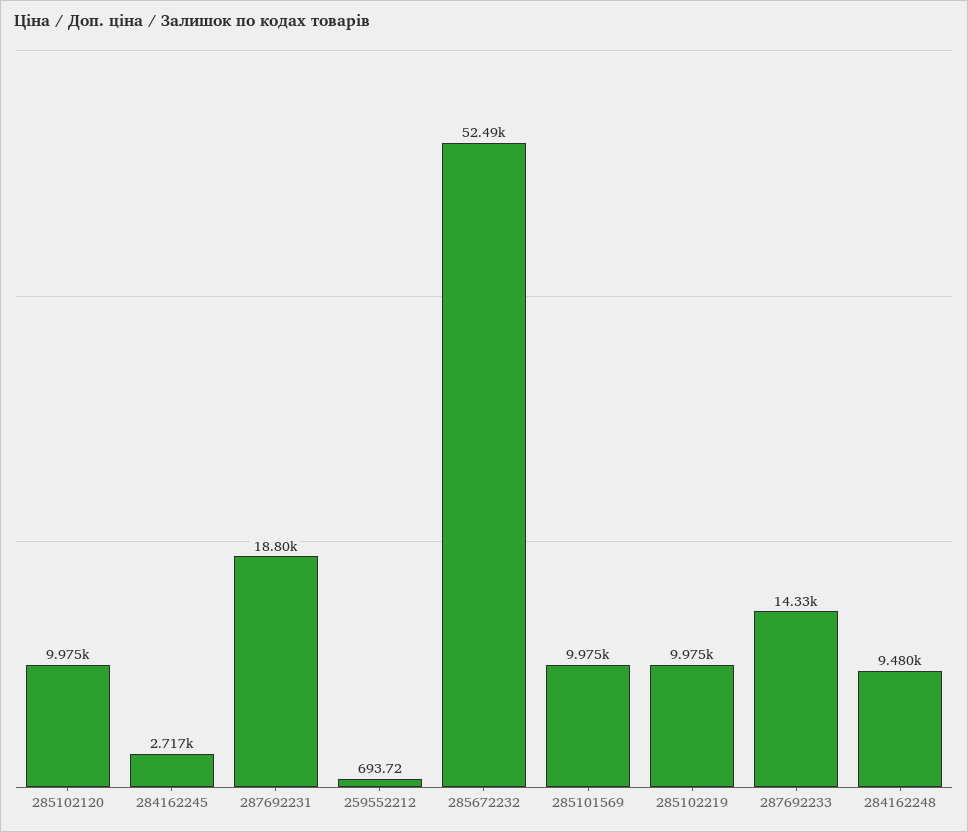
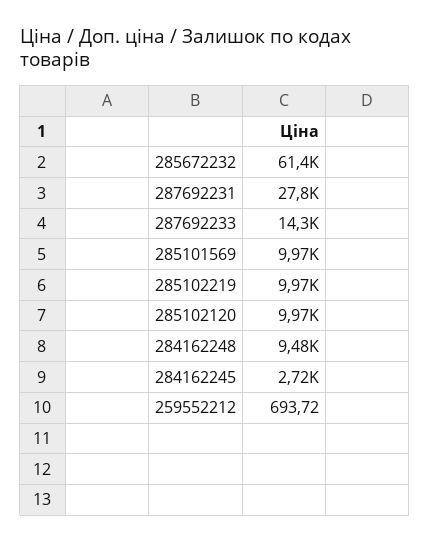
287692231: 18800 -> 27800
285672232: 52490 -> 61400

